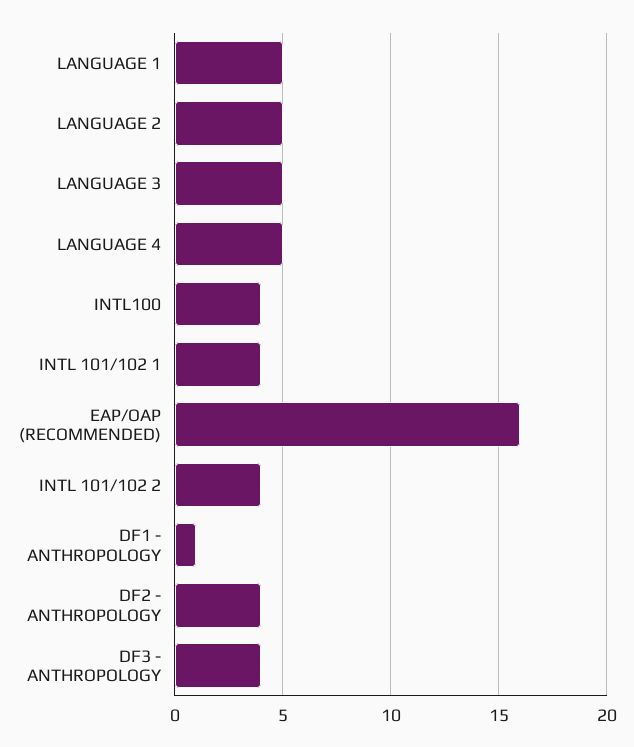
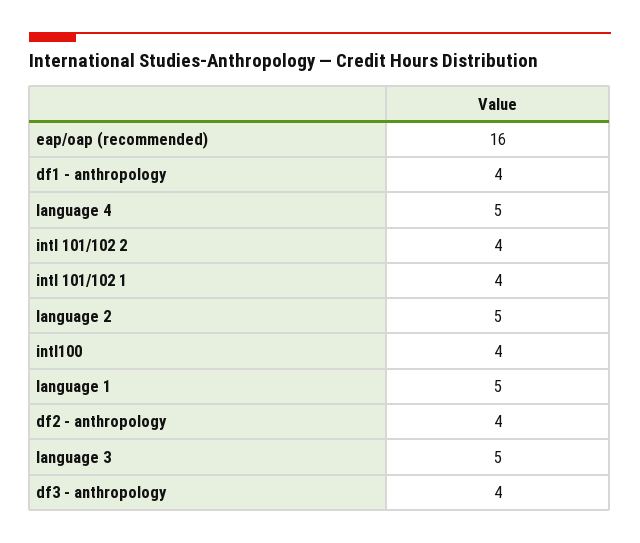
DF1 - ANTHROPOLOGY: 1 -> 4

